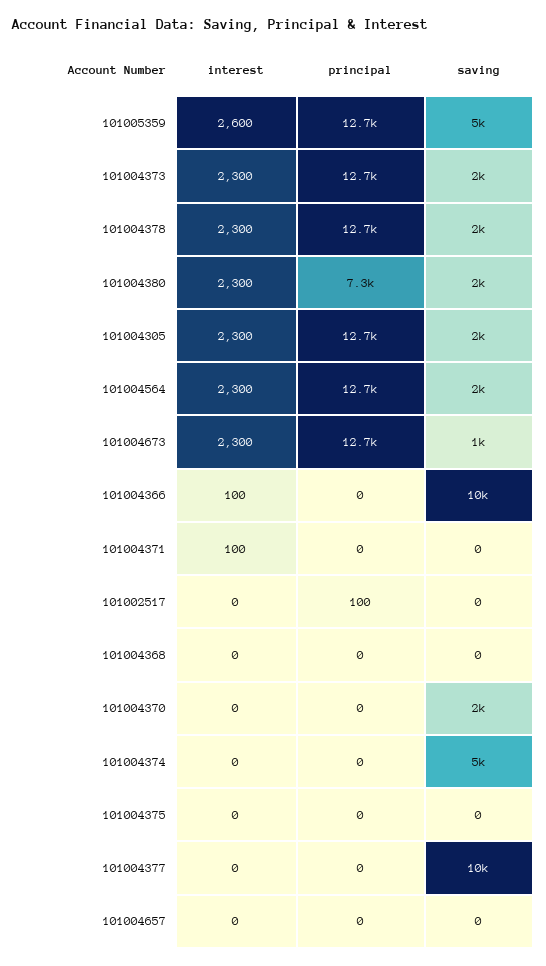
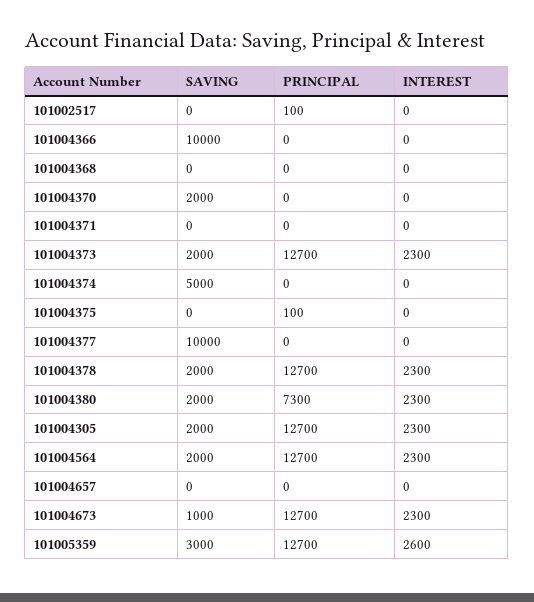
saving, 101005359: 5000 -> 3000
interest, 101004366: 100 -> 0
interest, 101004371: 100 -> 0
principal, 101004375: 0 -> 100

